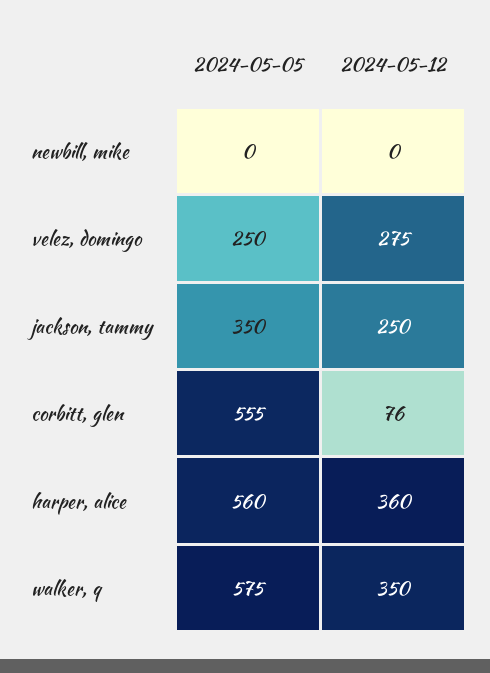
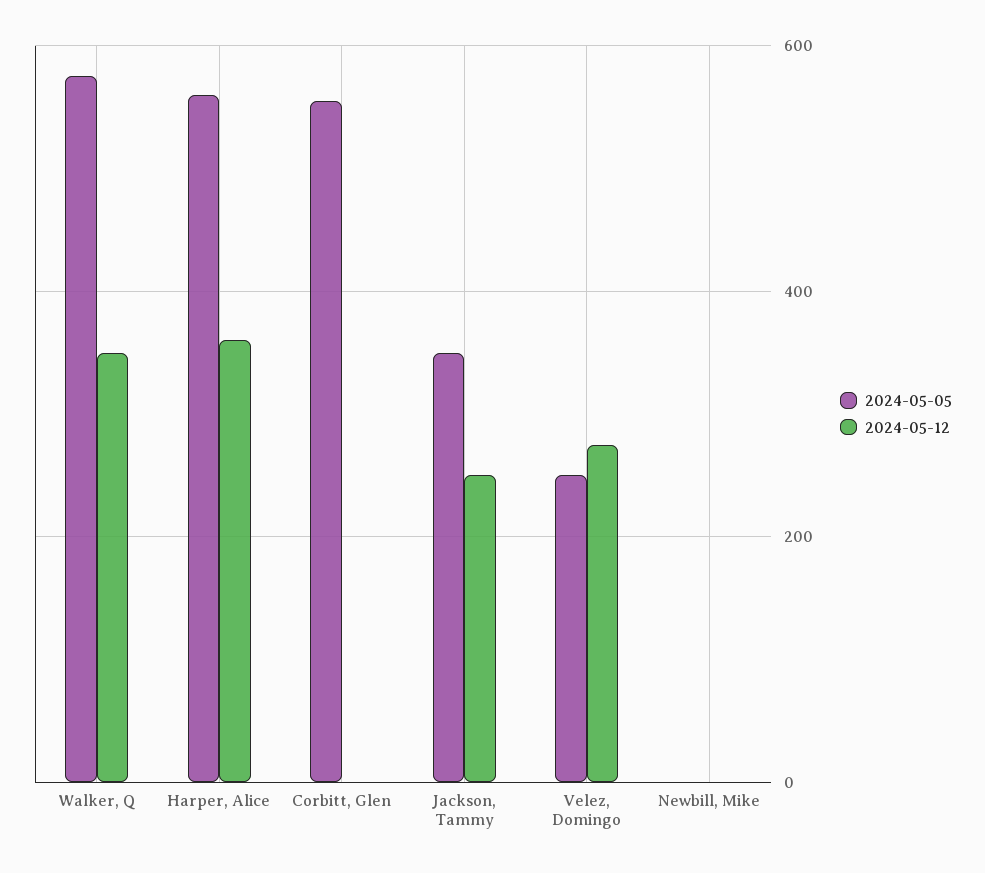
2024-05-12, corbitt, glen: 76 -> 0

